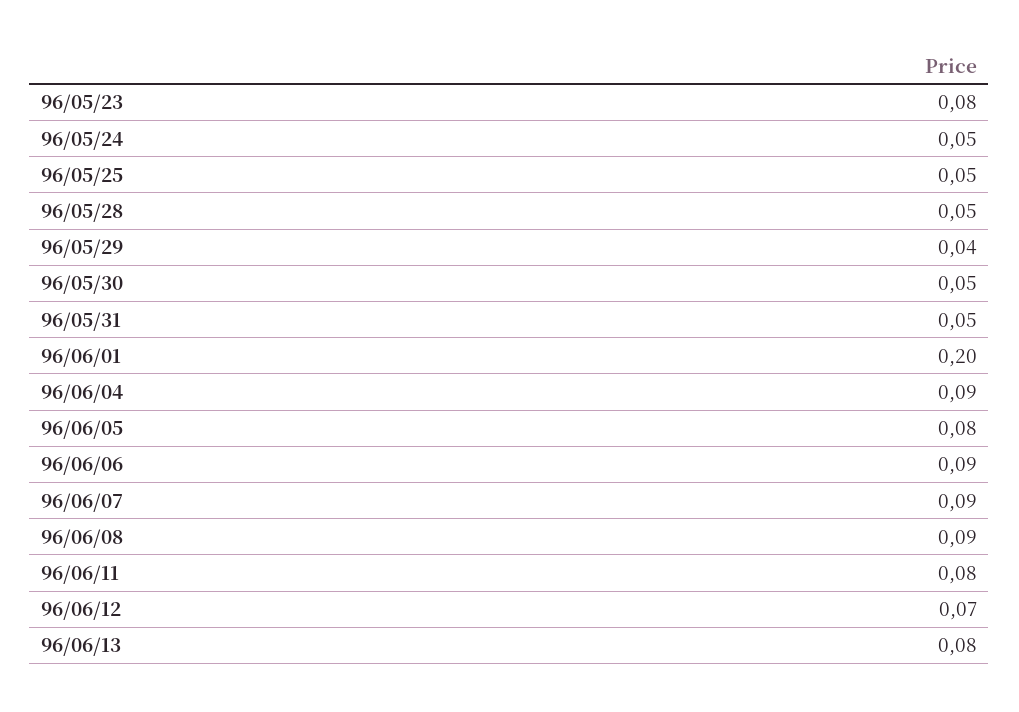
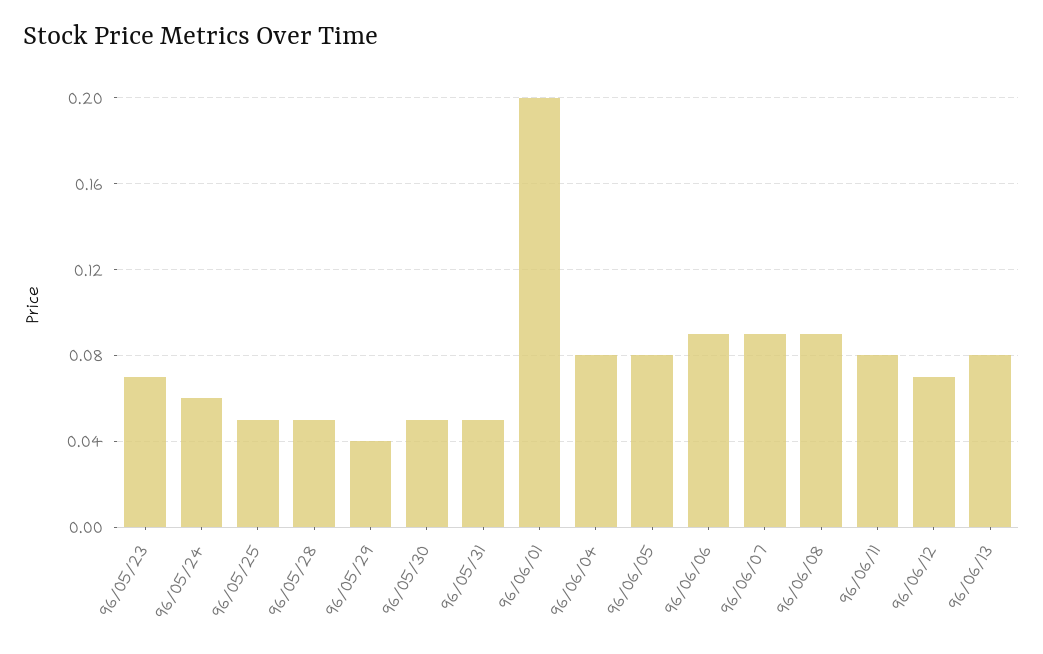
96/05/23: 0.08 -> 0.07
96/05/24: 0.05 -> 0.06
96/06/04: 0.09 -> 0.08

